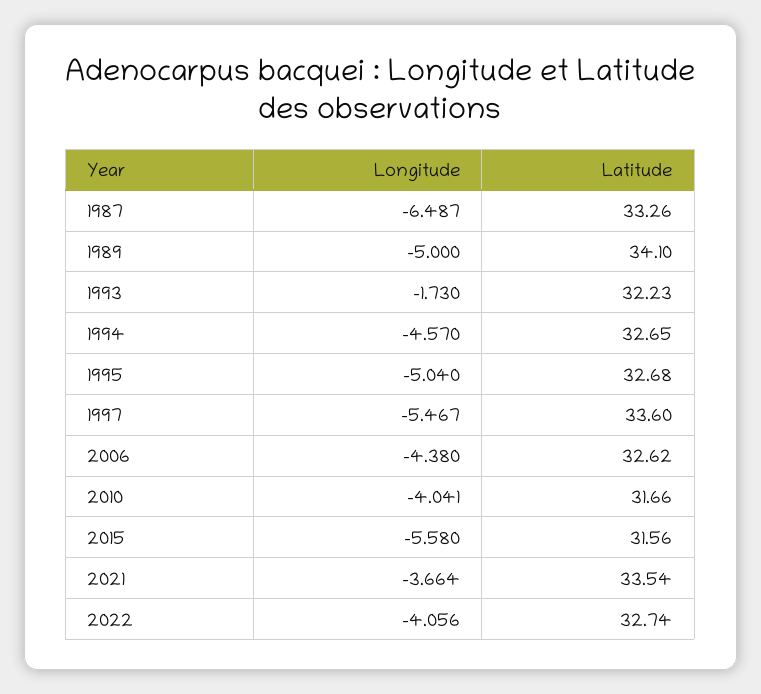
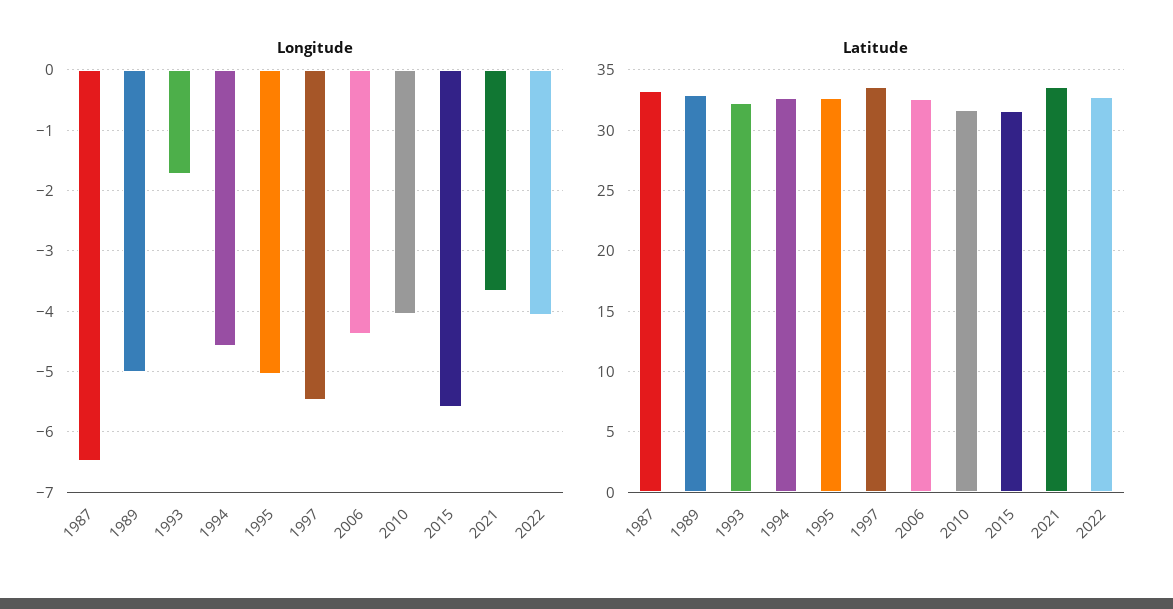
Latitude, 1989: 34.1 -> 33

